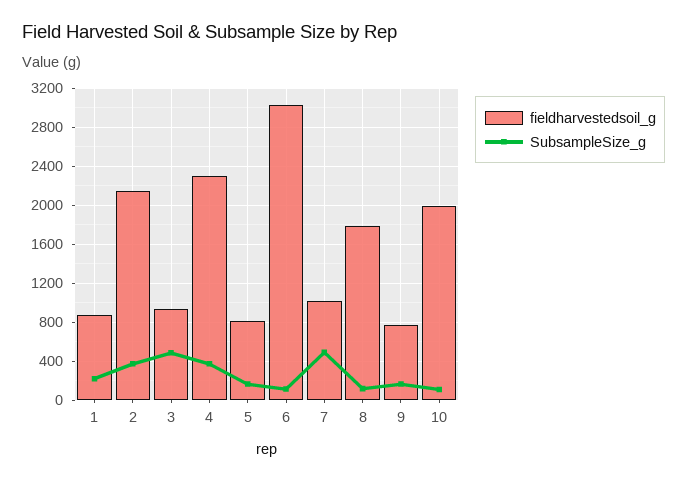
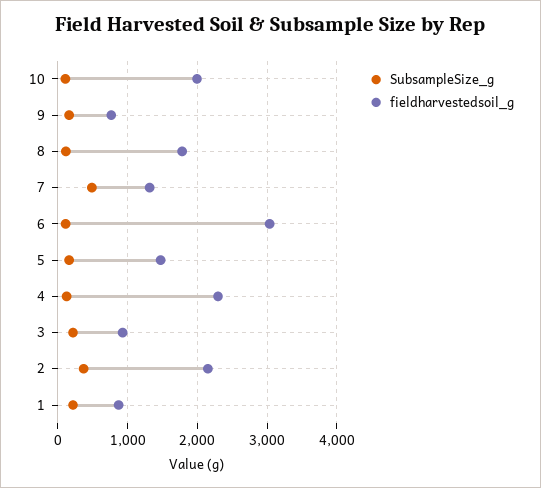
SubsampleSize_g, 3: 500 -> 200
SubsampleSize_g, 4: 400 -> 100
fieldharvestedsoil_g, 5: 800 -> 1500
fieldharvestedsoil_g, 7: 1000 -> 1300

